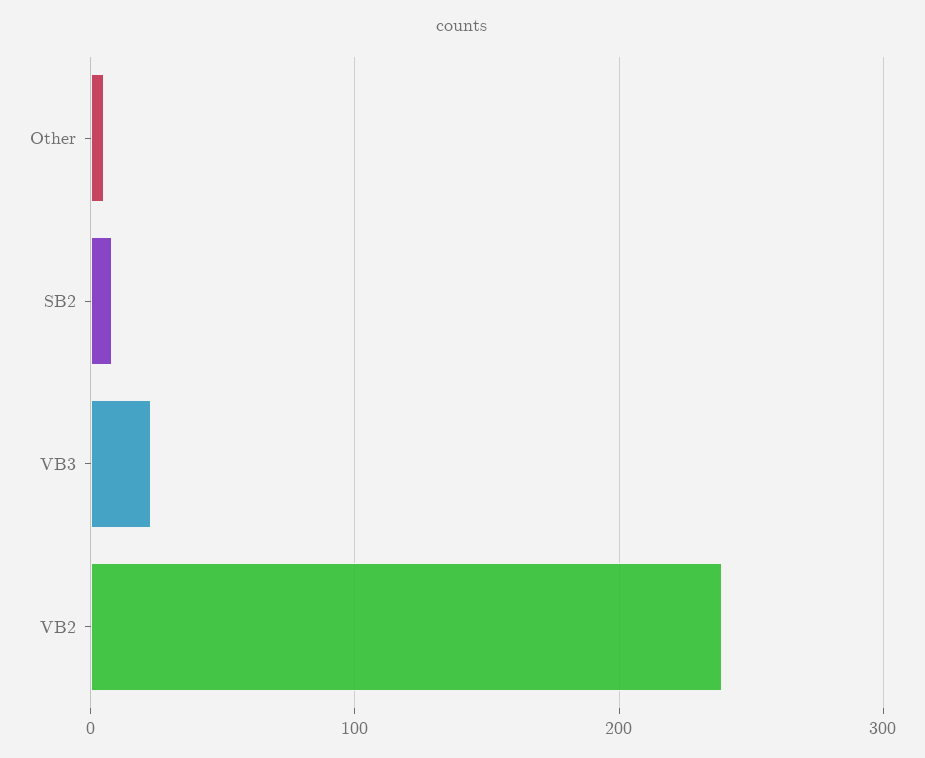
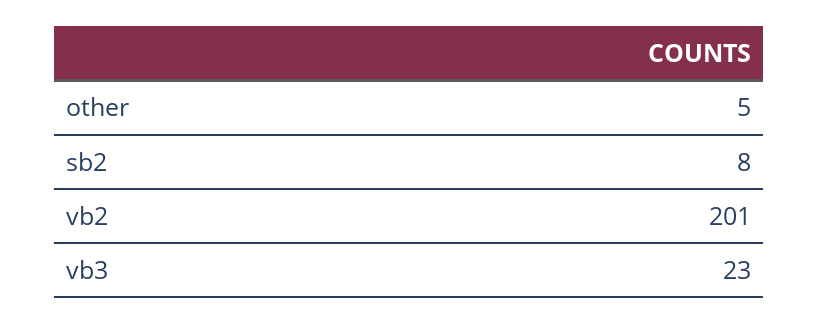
VB2: 240 -> 201

